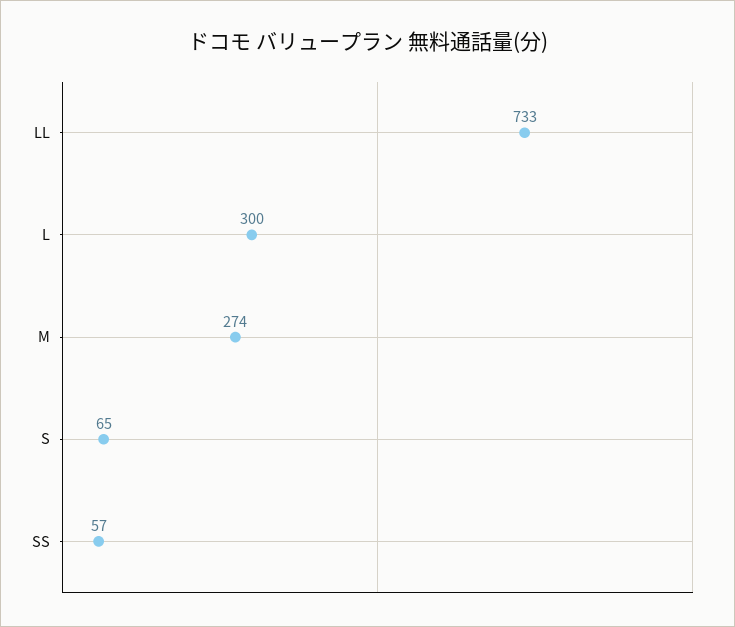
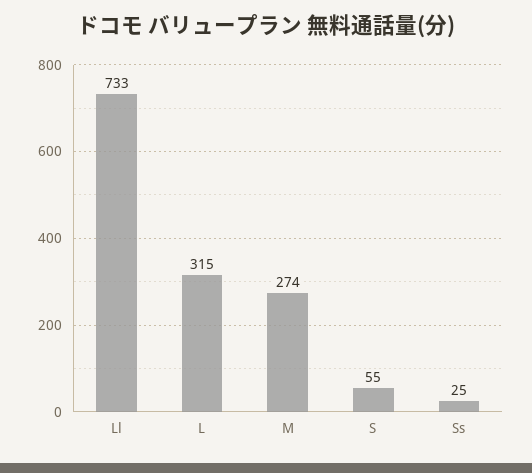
L: 300 -> 315
S: 65 -> 55
SS: 57 -> 25

